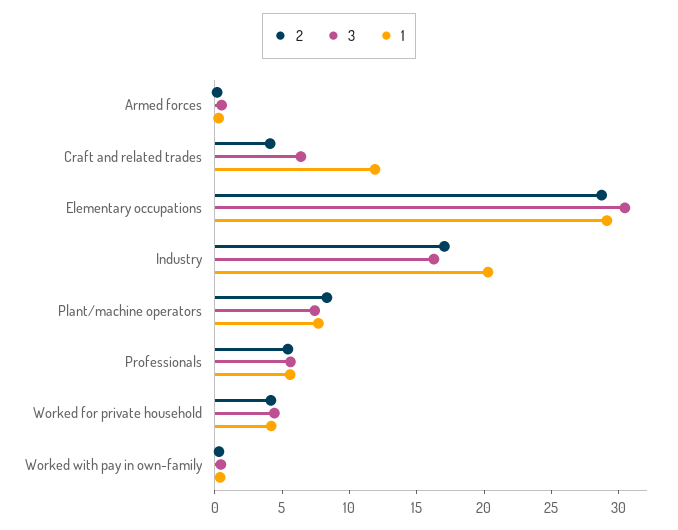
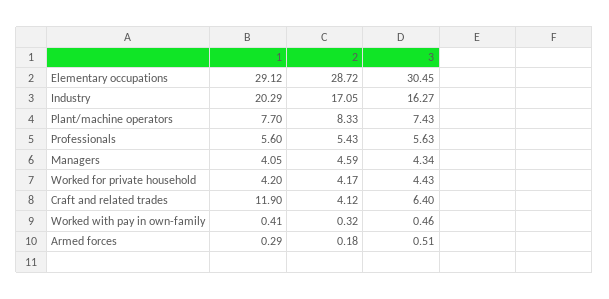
1, Managers: none -> 4.05
2, Managers: none -> 4.59
3, Managers: none -> 4.34

